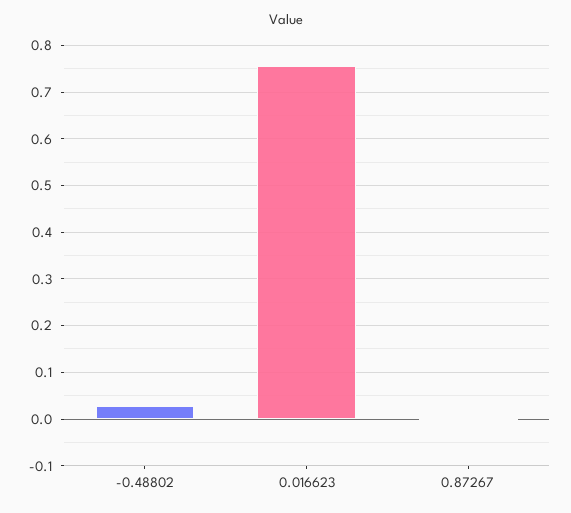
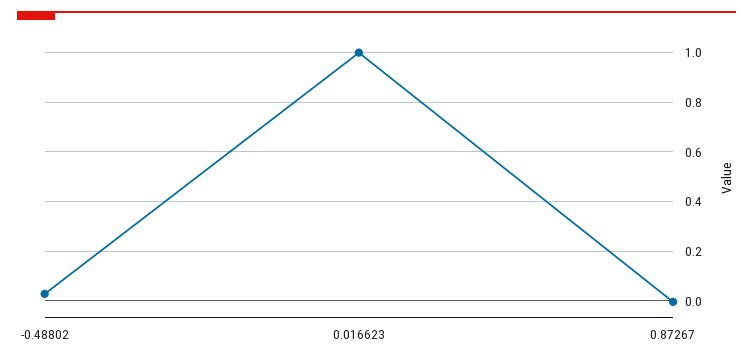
0.016623: 0.76 -> 1

